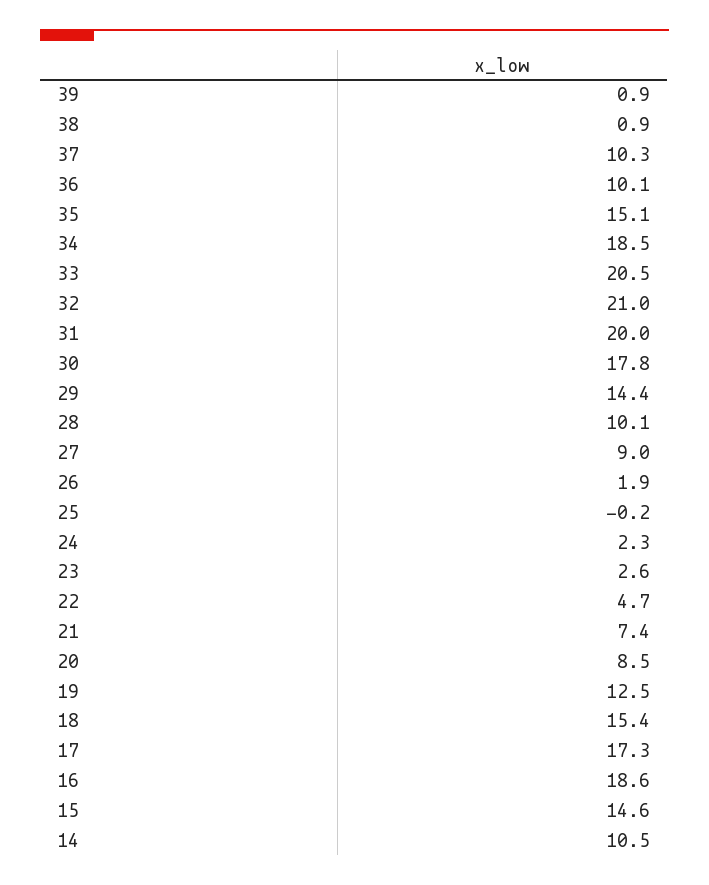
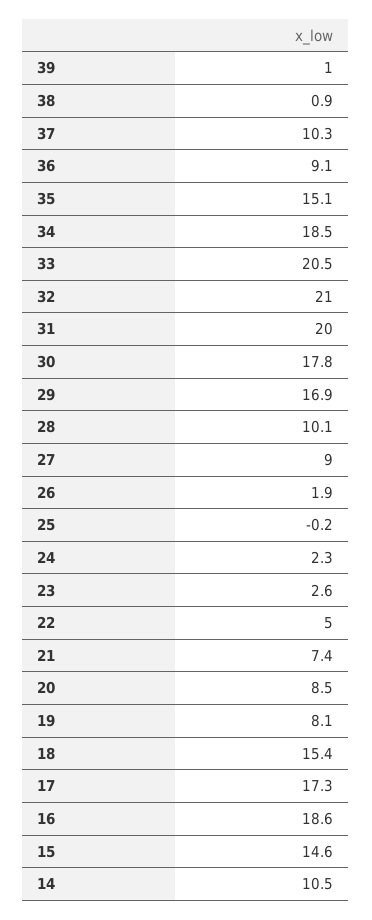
39: 0.9 -> 1
36: 10.1 -> 9.1
29: 14.4 -> 16.9
22: 4.7 -> 5
19: 12.5 -> 8.1

